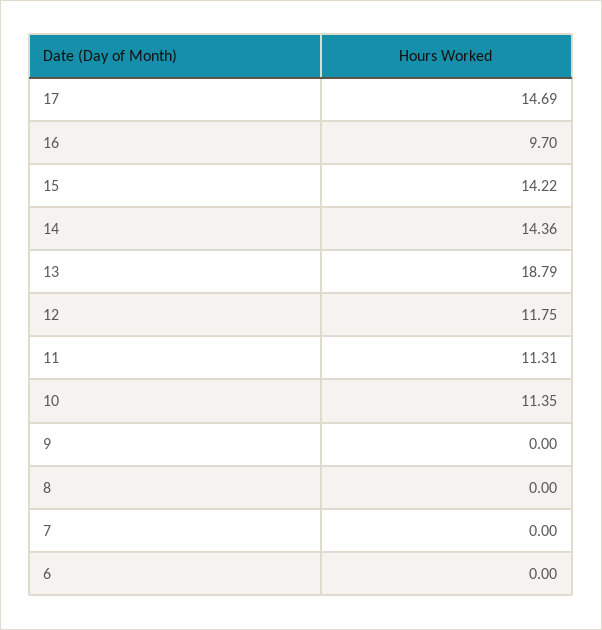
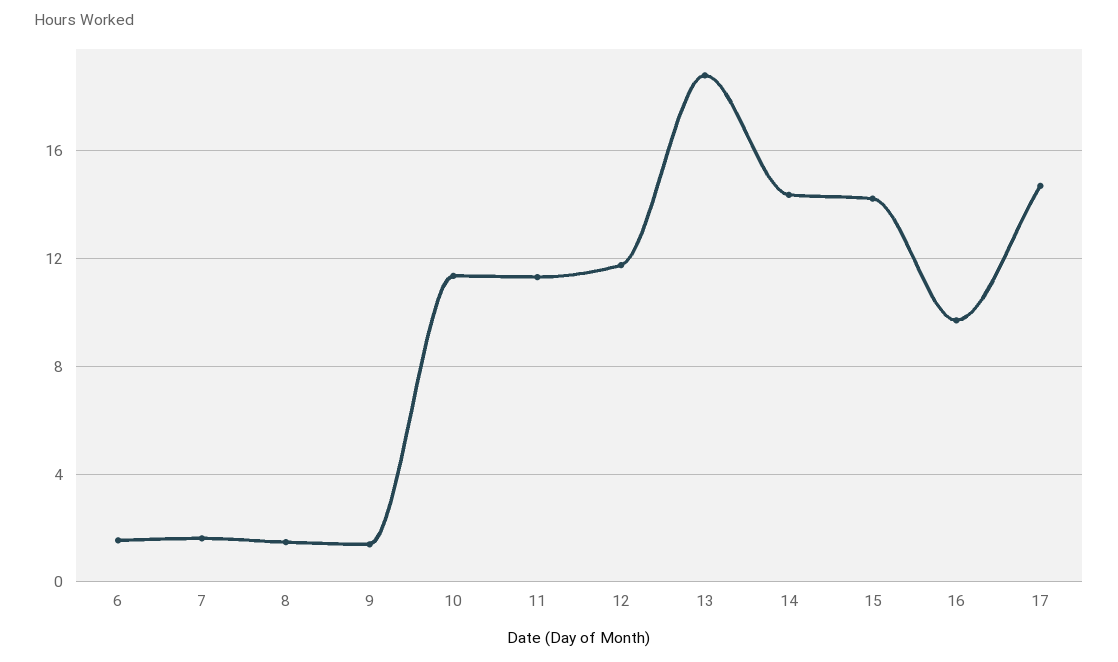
9: 0 -> 1.5
8: 0 -> 1.5
7: 0 -> 1.5
6: 0 -> 1.5

